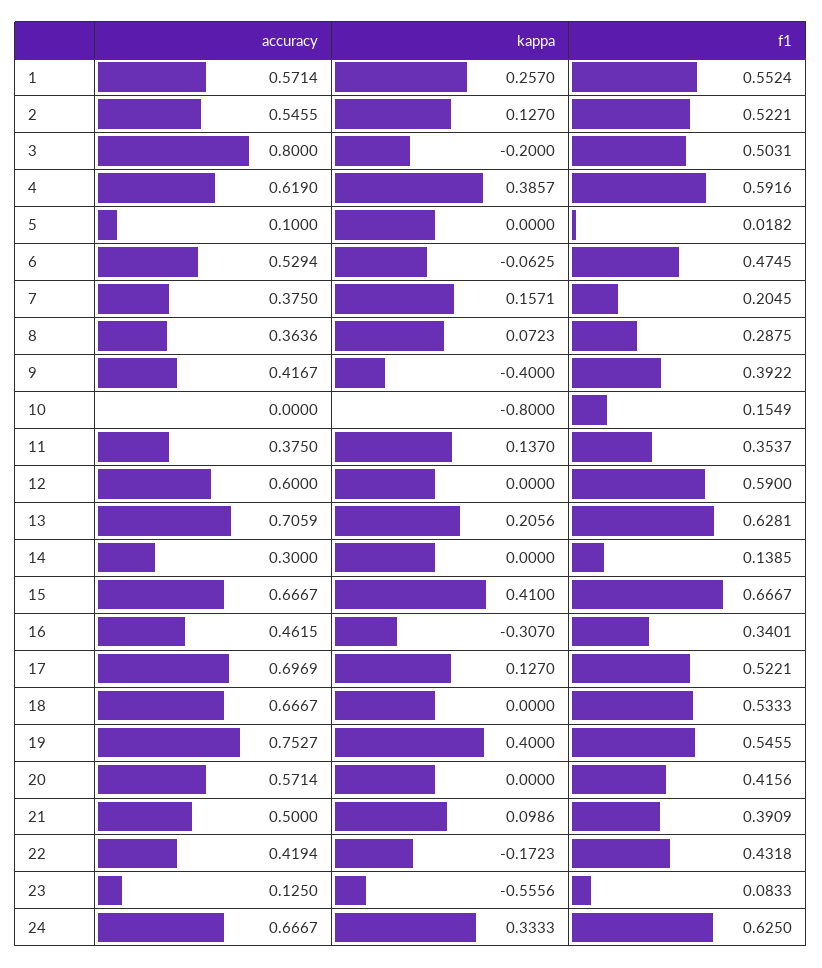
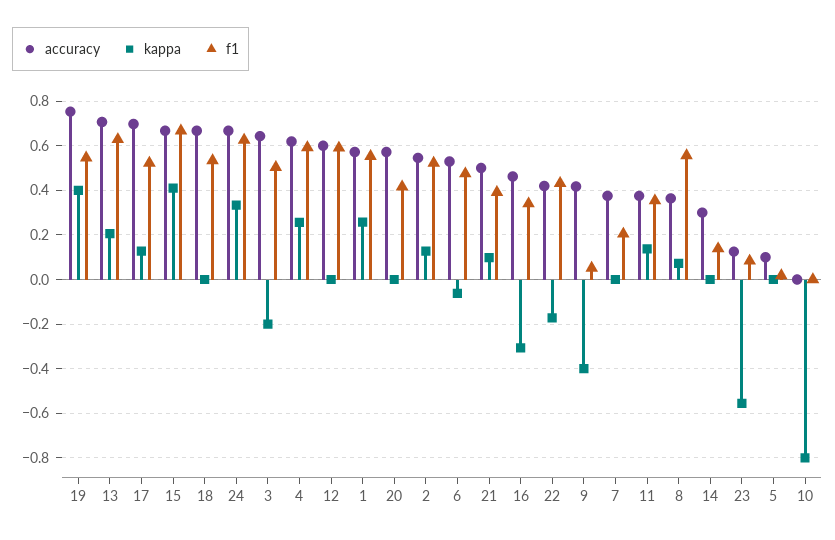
accuracy, 3: 0.8 -> 0.65
kappa, 4: 0.3857 -> 0.25
kappa, 7: 0.1571 -> 0
f1, 8: 0.2875 -> 0.55
f1, 9: 0.3922 -> 0.05
f1, 10: 0.1549 -> 0

